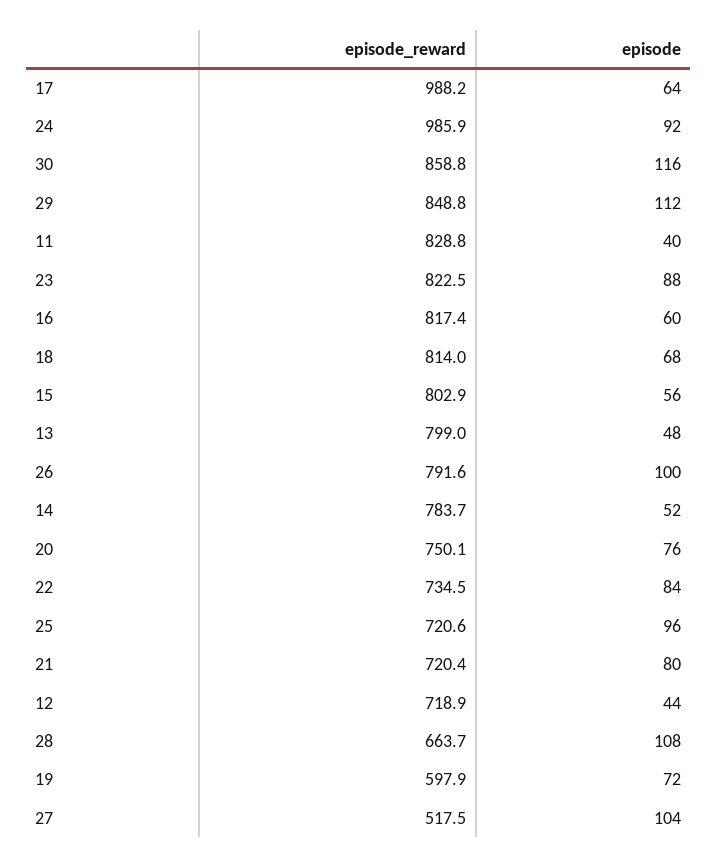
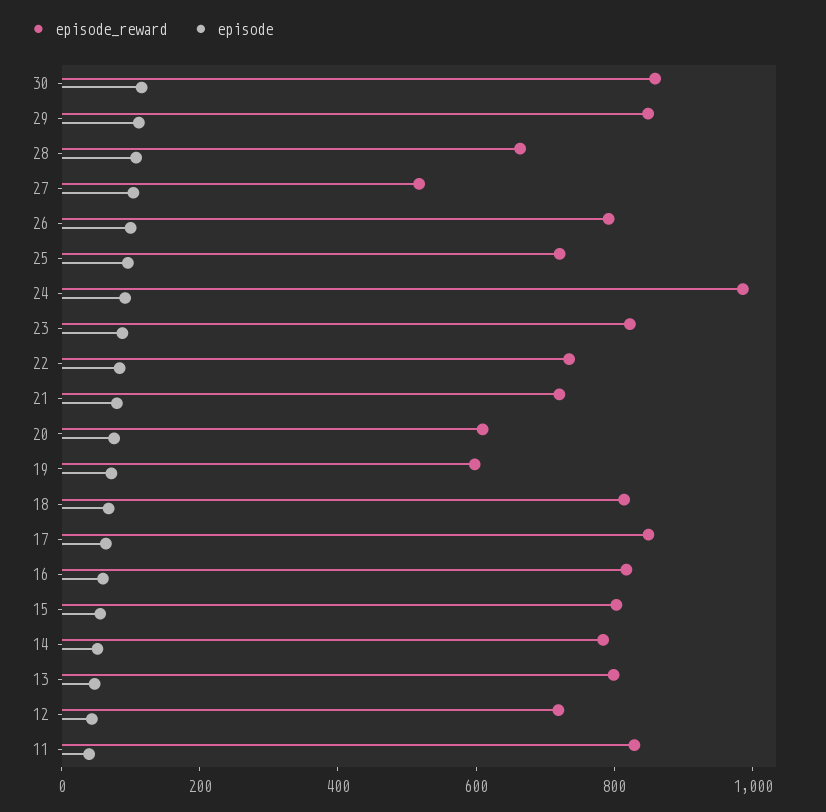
episode_reward, 17: 988.2 -> 850
episode_reward, 20: 750.1 -> 600

